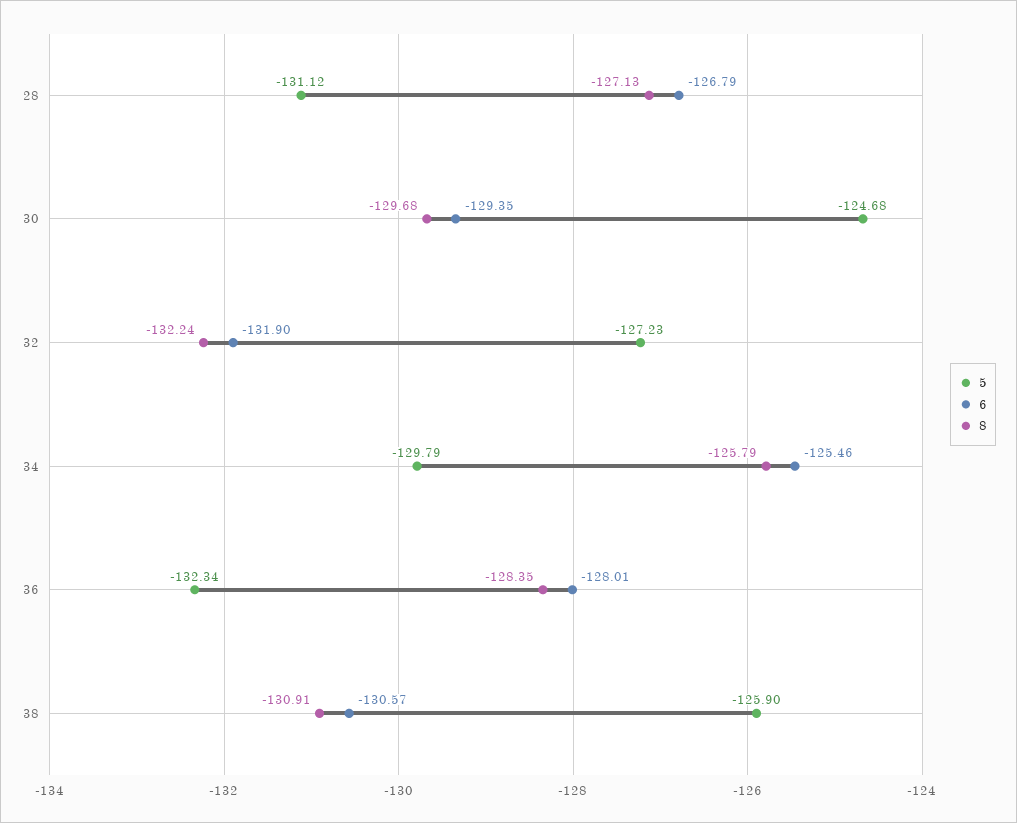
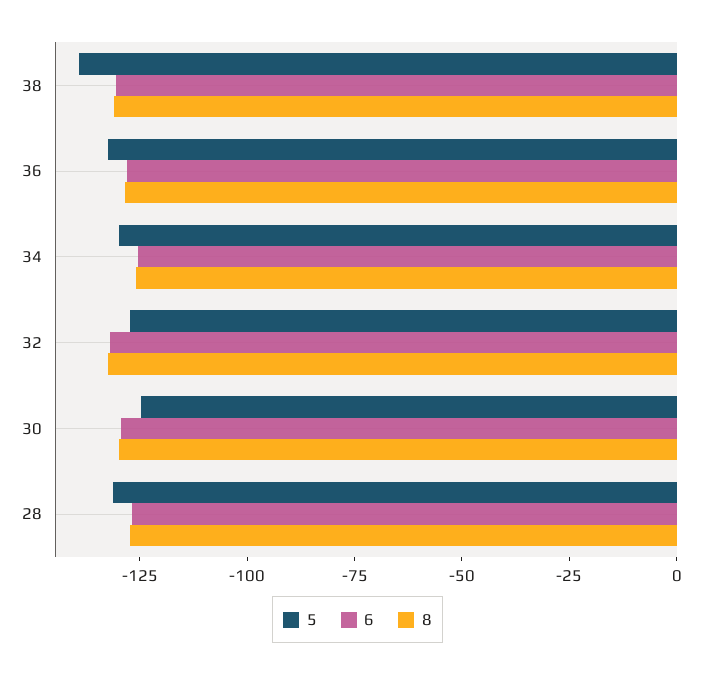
5, 38: -125.9 -> -140

